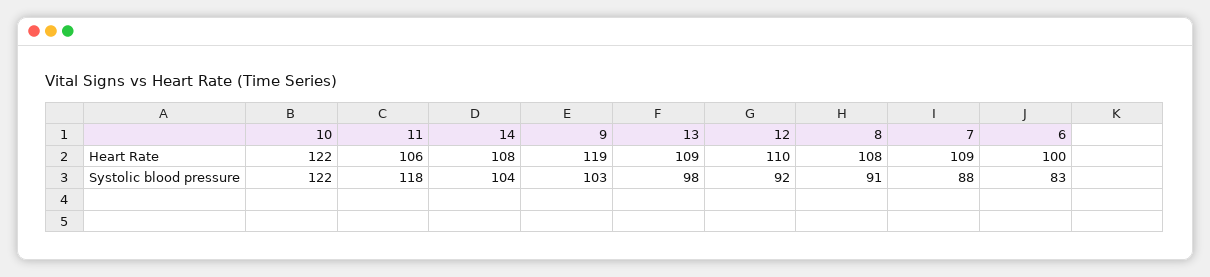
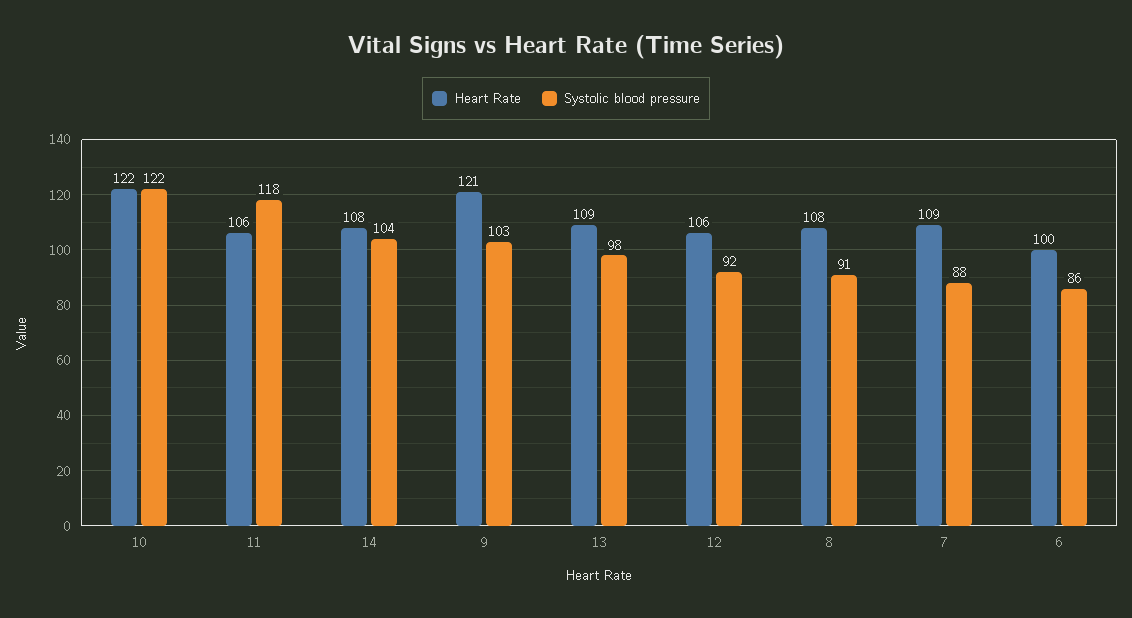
Heart Rate, 9: 119 -> 121
Heart Rate, 12: 110 -> 106
Systolic blood pressure, 6: 83 -> 86

